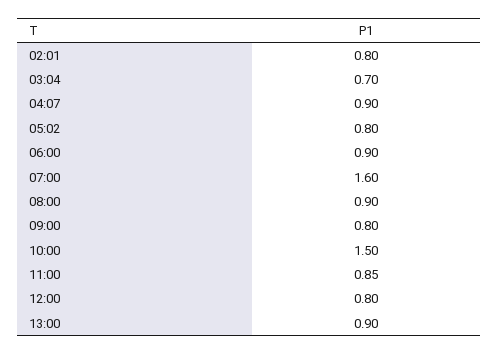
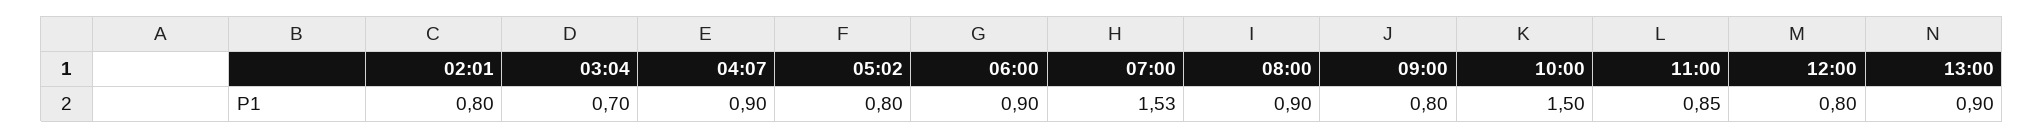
07:00: 1.6 -> 1.53

